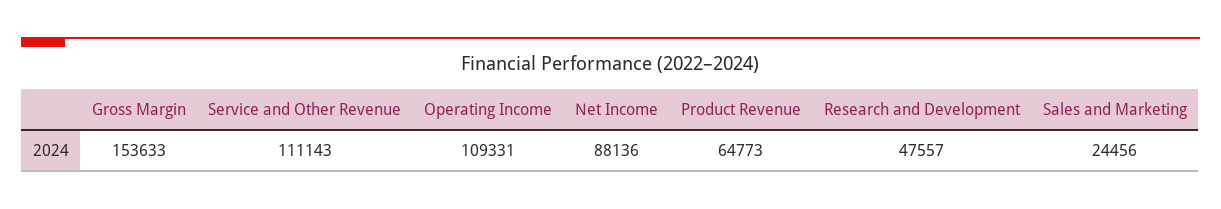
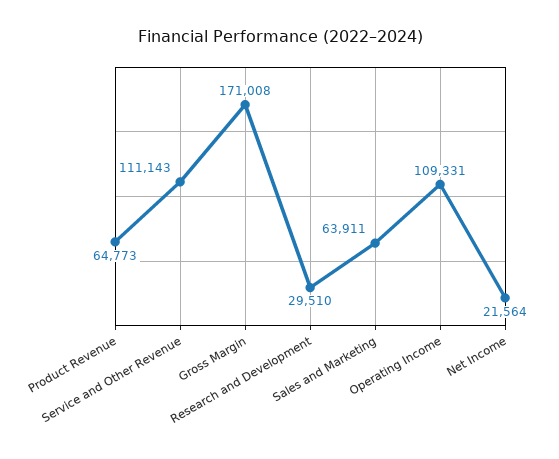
Gross Margin: 153633 -> 171008
Net Income: 88136 -> 21564
Research and Development: 47557 -> 29510
Sales and Marketing: 24456 -> 63911

